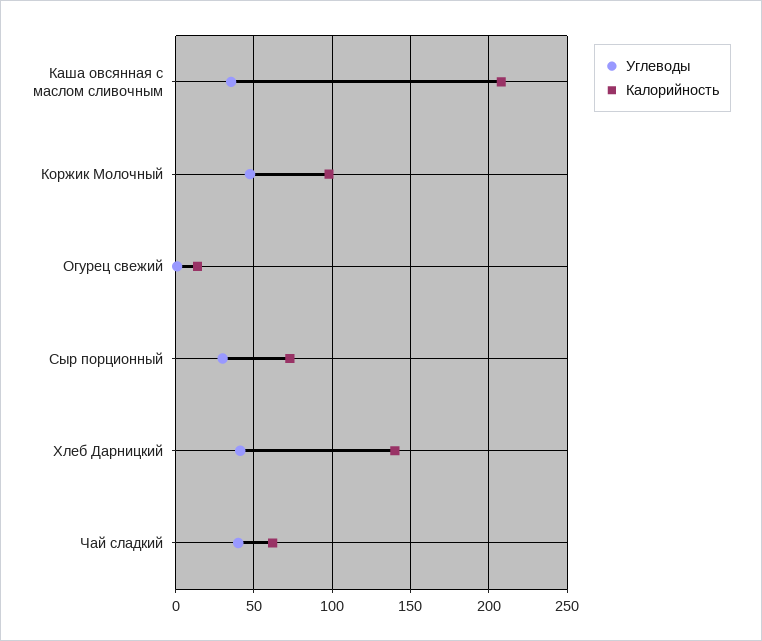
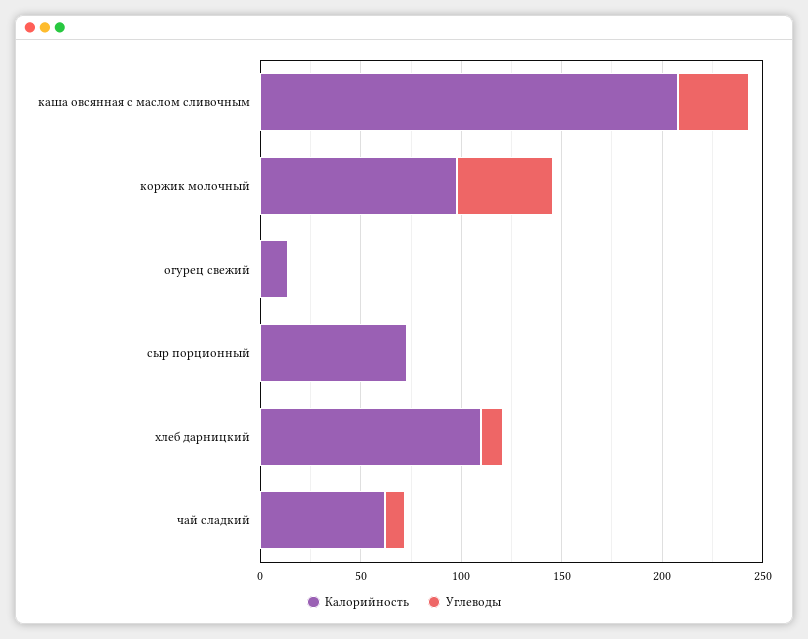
Углеводы, Сыр порционный: 30 -> 0
Углеводы, Хлеб Дарницкий: 40 -> 10
Калорийность, Хлеб Дарницкий: 140 -> 110
Углеводы, Чай сладкий: 40 -> 10

